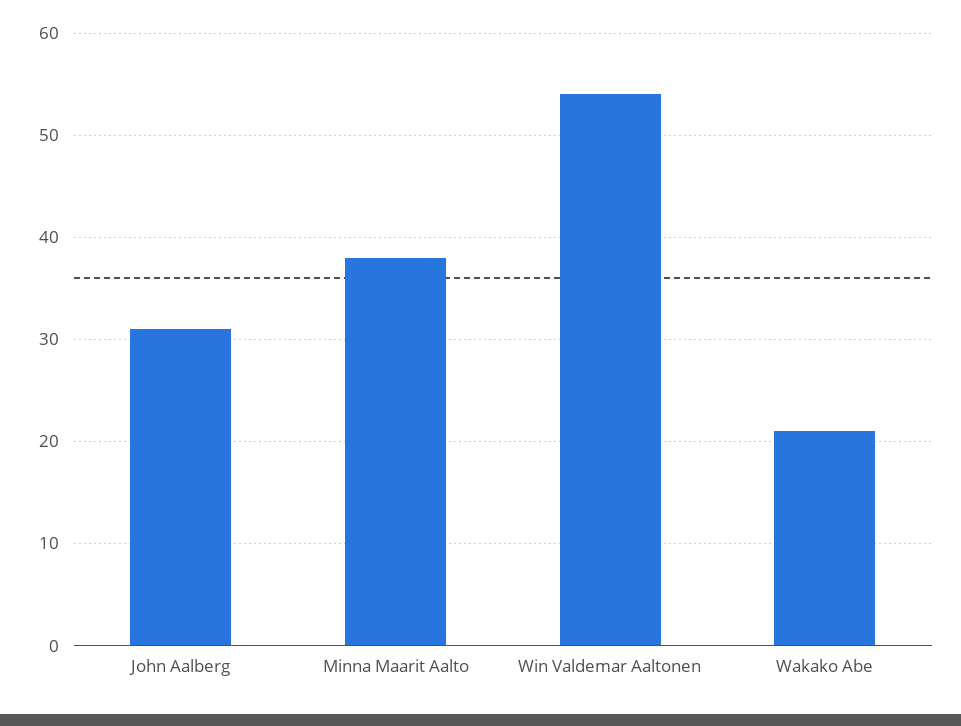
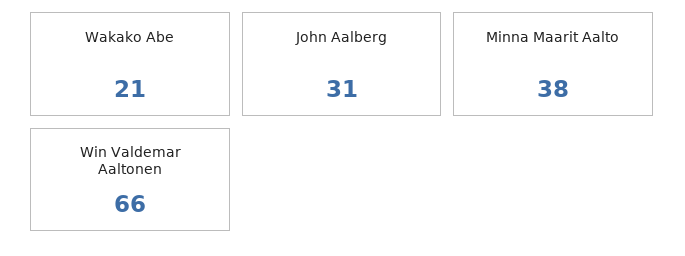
Win Valdemar Aaltonen: 54 -> 66

